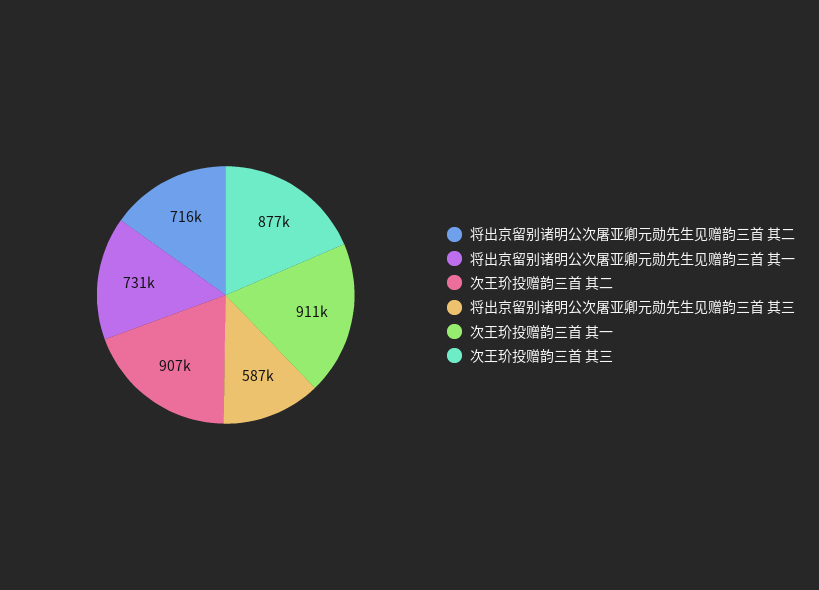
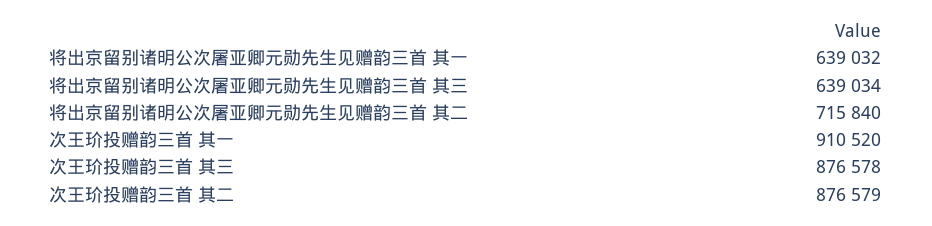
将出京留别诸明公次屠亚卿元勋先生见赠韵三首 其一: 731000 -> 639032
次王玠投赠韵三首 其二: 907000 -> 876579
将出京留别诸明公次屠亚卿元勋先生见赠韵三首 其三: 587000 -> 639034

